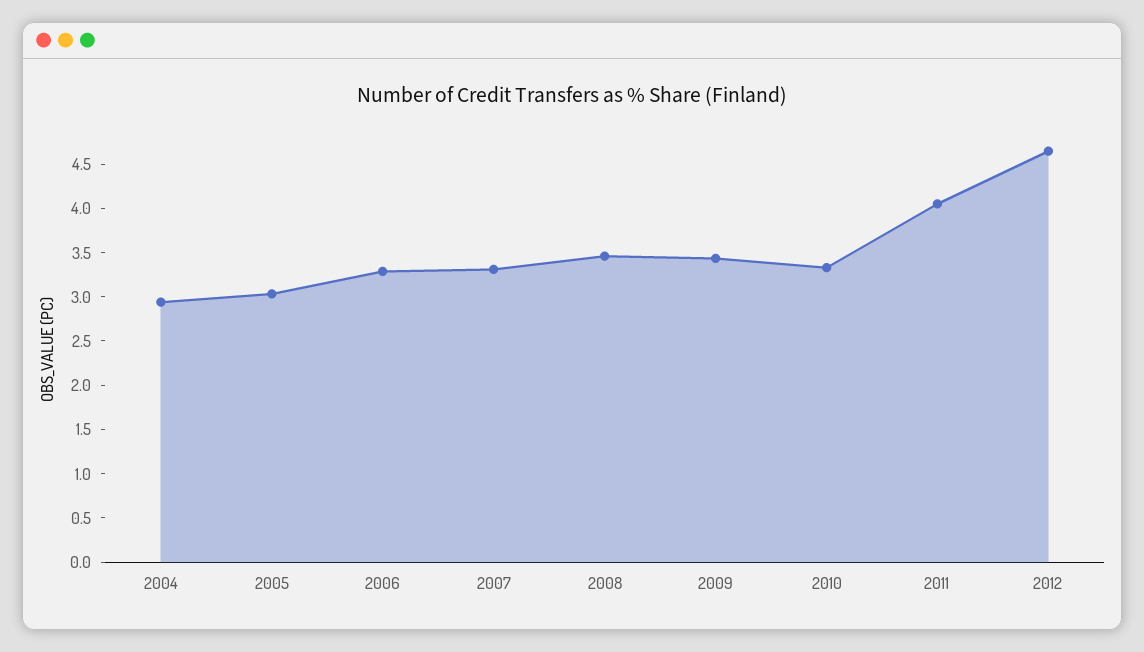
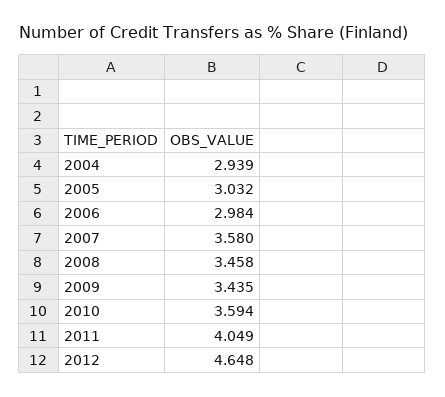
2006: 3.3 -> 2.984
2007: 3.3 -> 3.58
2010: 3.3 -> 3.594

